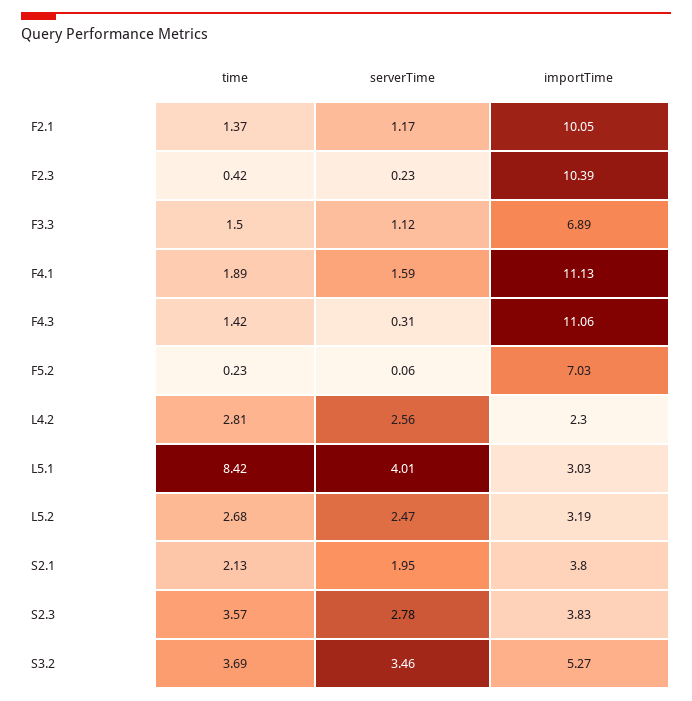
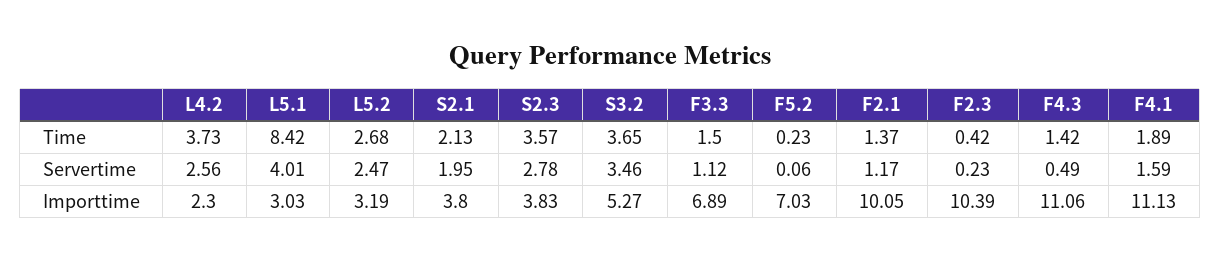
serverTime, F4.3: 0.31 -> 0.49
time, L4.2: 2.81 -> 3.73
time, S3.2: 3.69 -> 3.65

